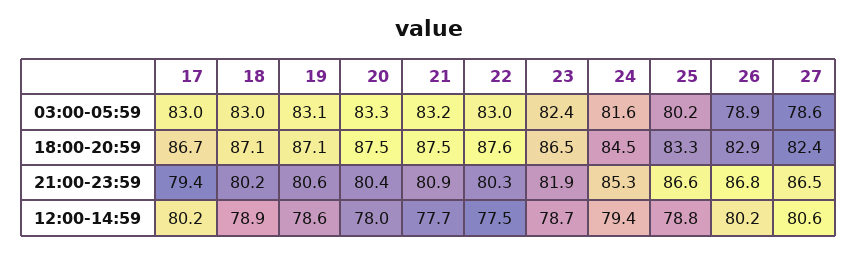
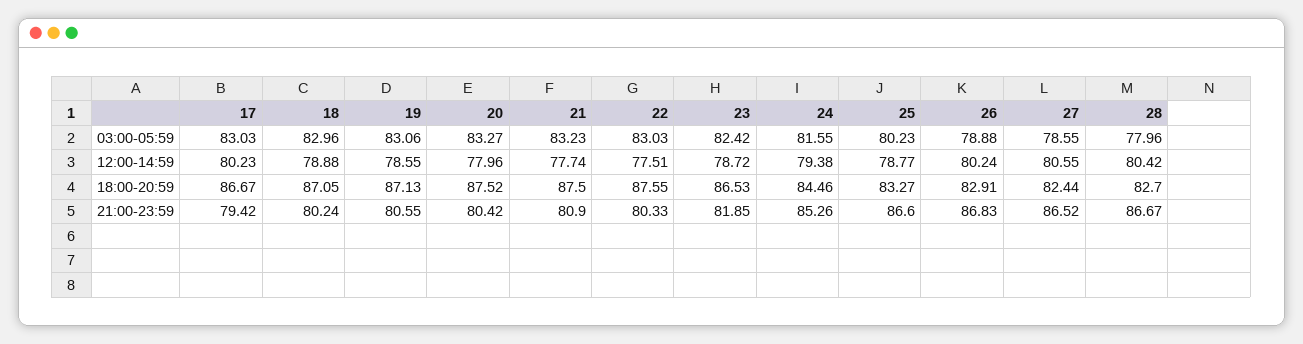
28, 03:00-05:59: none -> 77.96
28, 12:00-14:59: none -> 80.42
28, 18:00-20:59: none -> 82.7
28, 21:00-23:59: none -> 86.67

